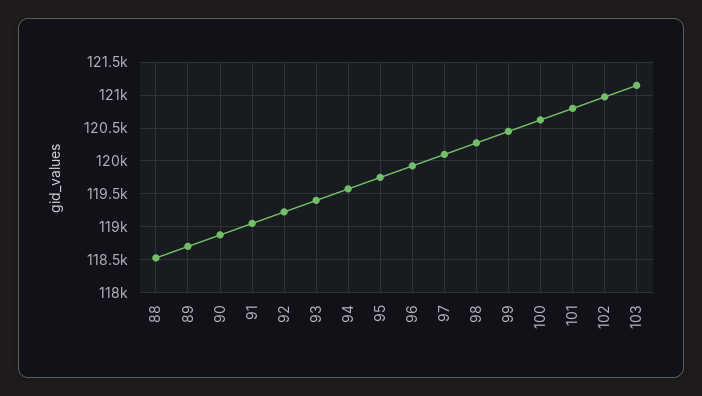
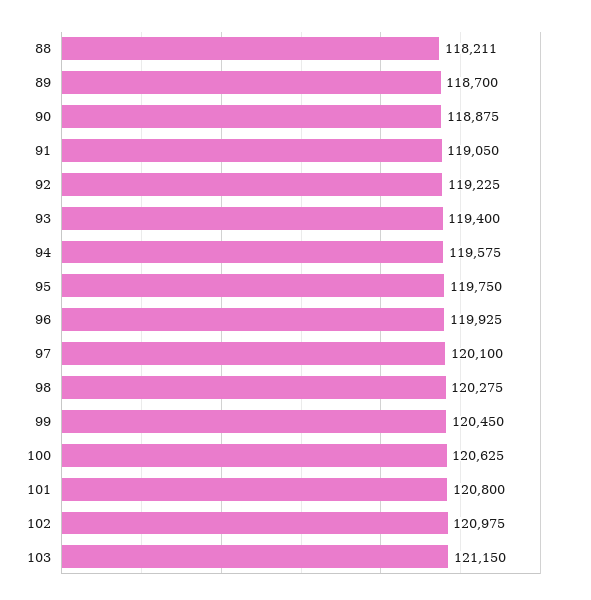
88: 118500 -> 118211

